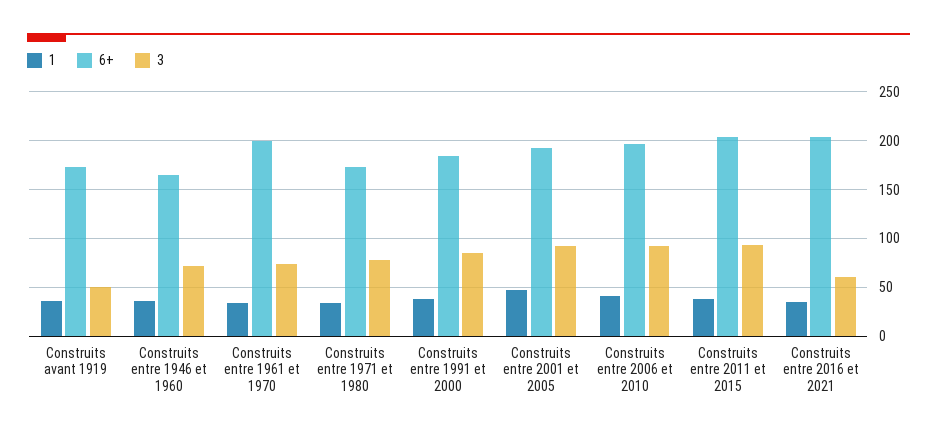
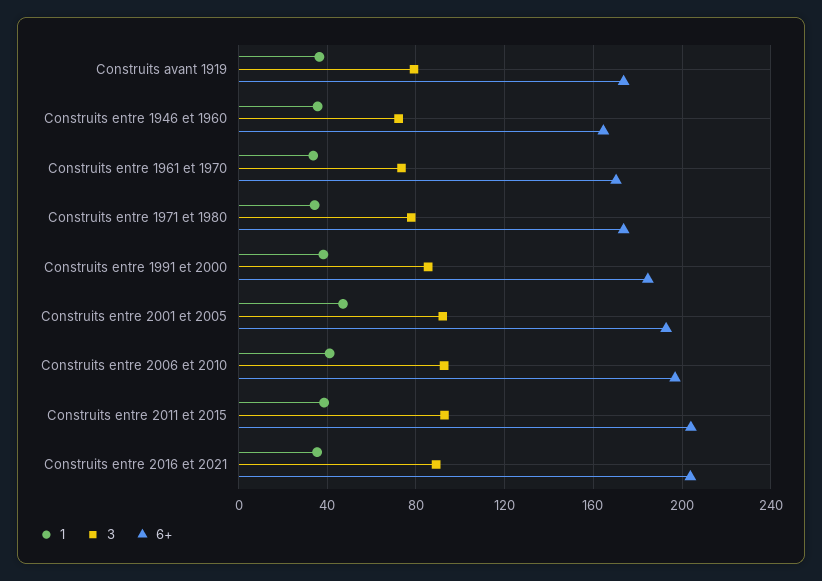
3, Construits avant 1919: 50 -> 80
6+, Construits entre 1961 et 1970: 200 -> 170
3, Construits entre 2016 et 2021: 60 -> 90

